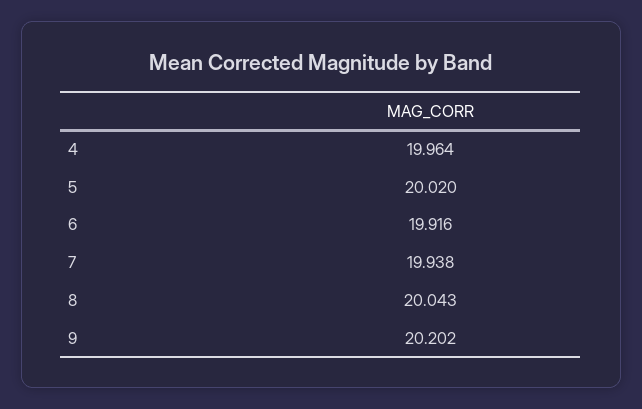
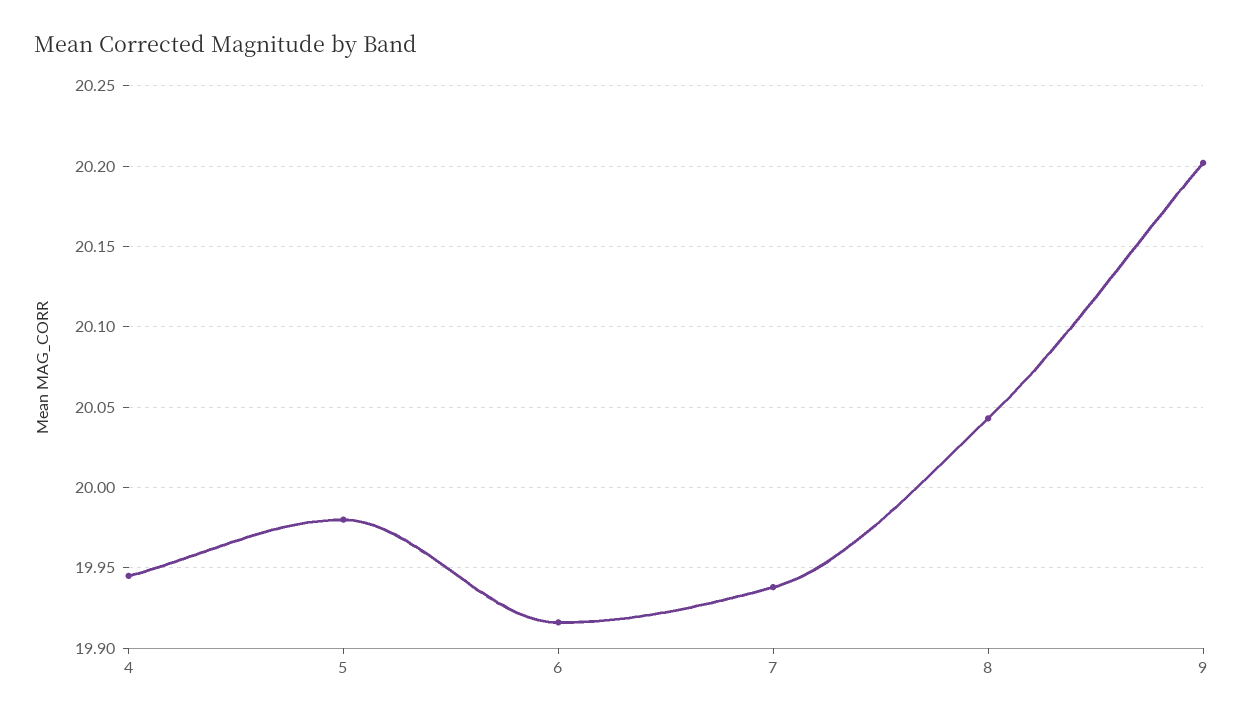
4: 19.964 -> 19.945
5: 20.02 -> 19.98

